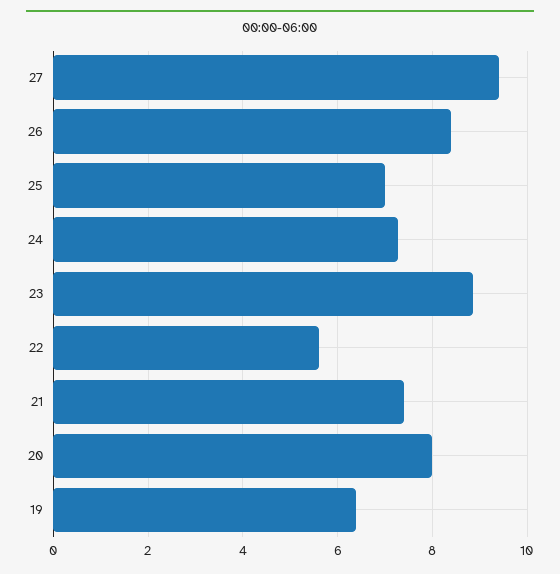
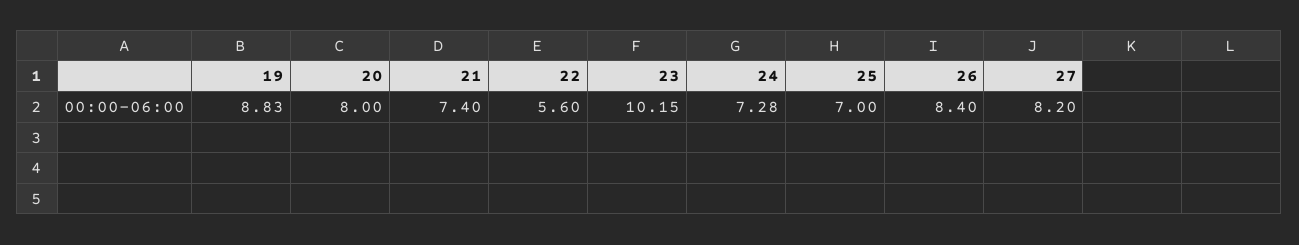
27: 9.4 -> 8.2
23: 8.8 -> 10.15
19: 6.4 -> 8.83

